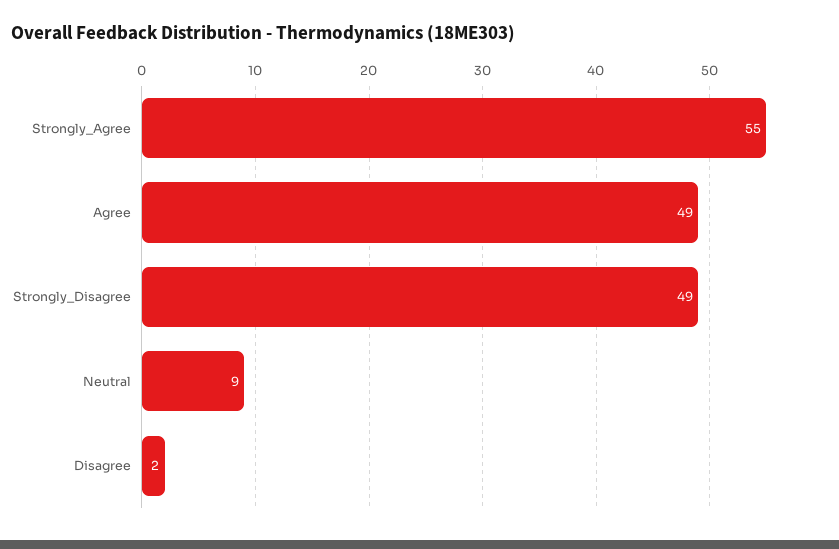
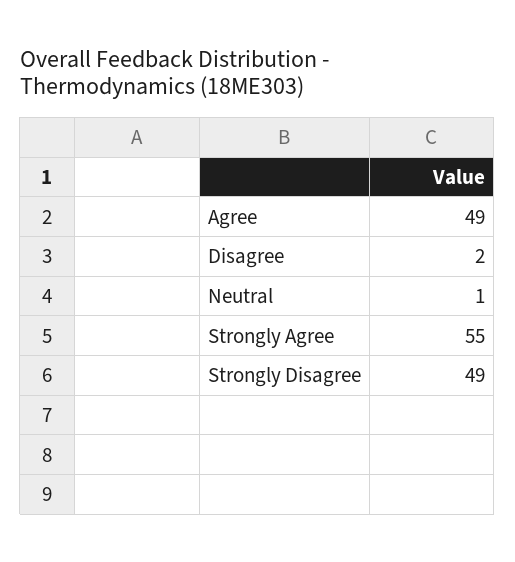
Neutral: 9 -> 1

